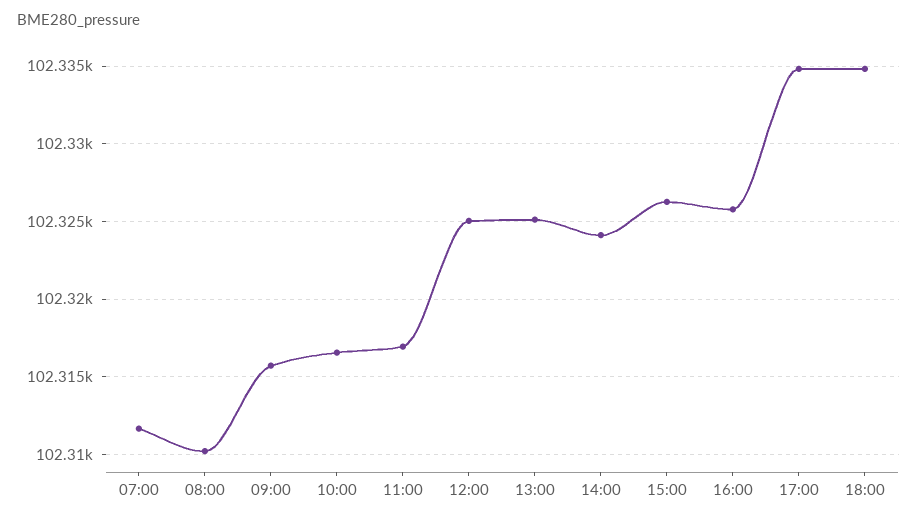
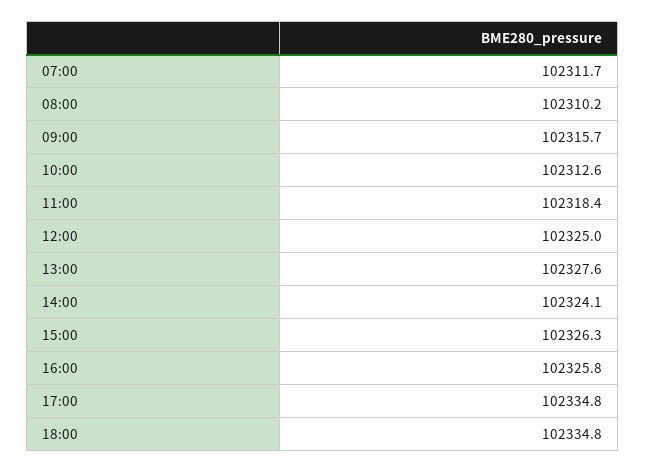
10:00: 102316.5 -> 102312.6
11:00: 102317 -> 102318.4
13:00: 102325 -> 102327.6

